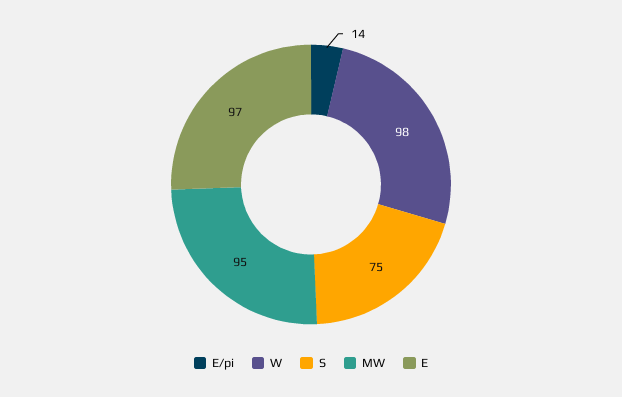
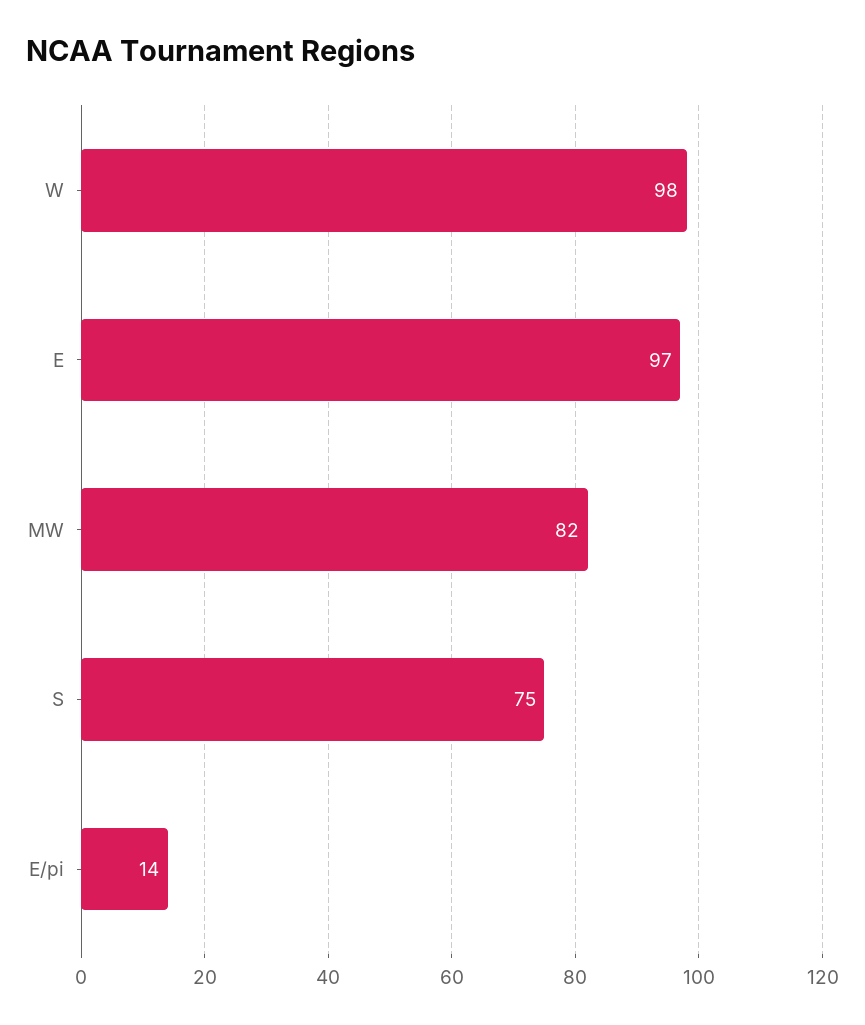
MW: 95 -> 82

